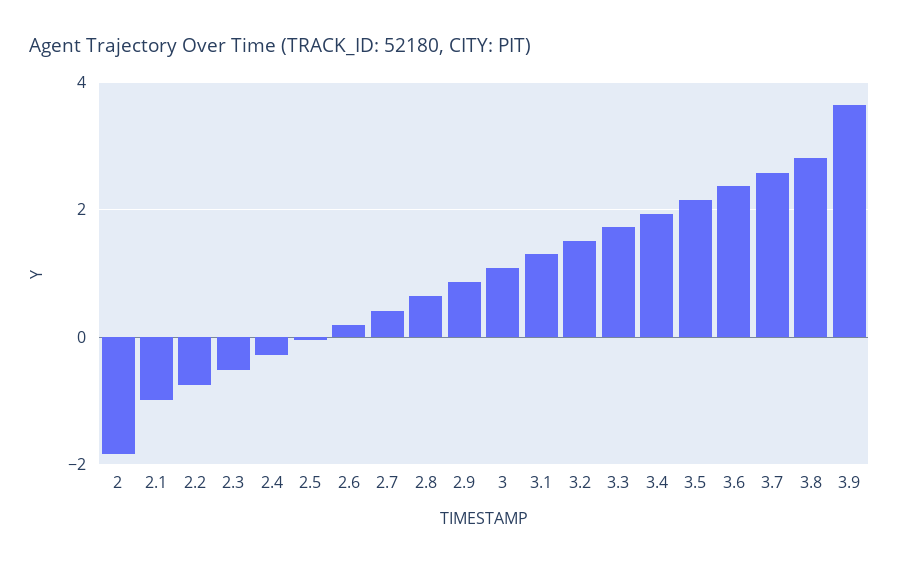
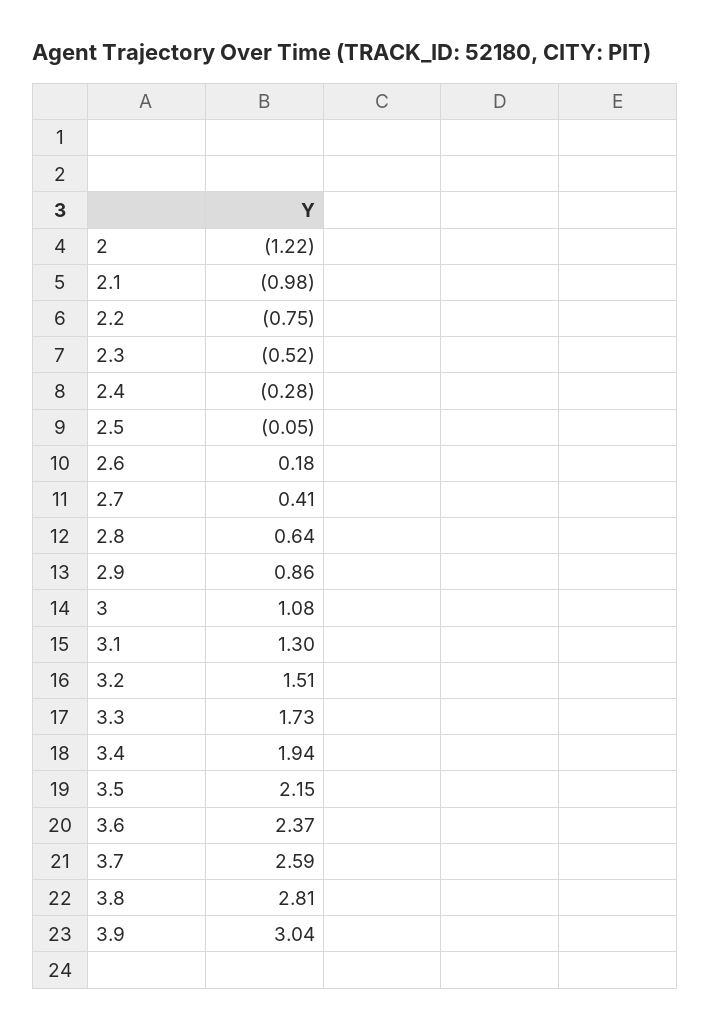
2: -1.8 -> -1.22
3.9: 3.6 -> 3.04

